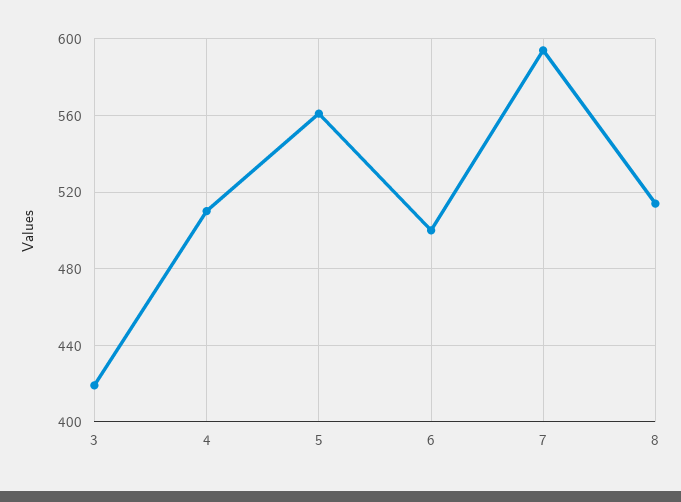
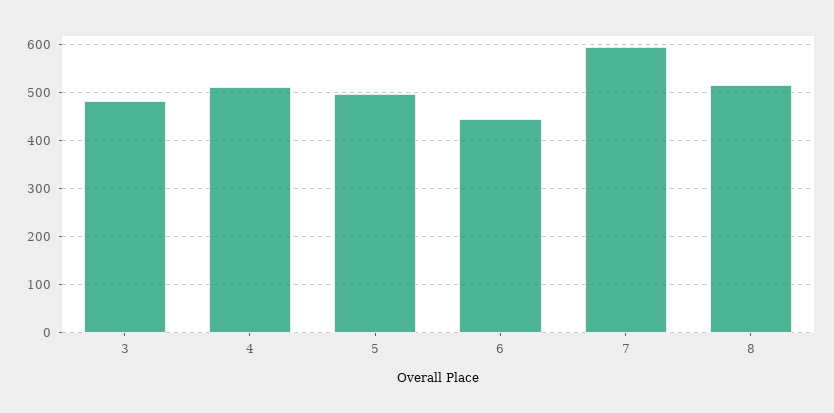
3: 420 -> 480
5: 560 -> 500
6: 500 -> 440

